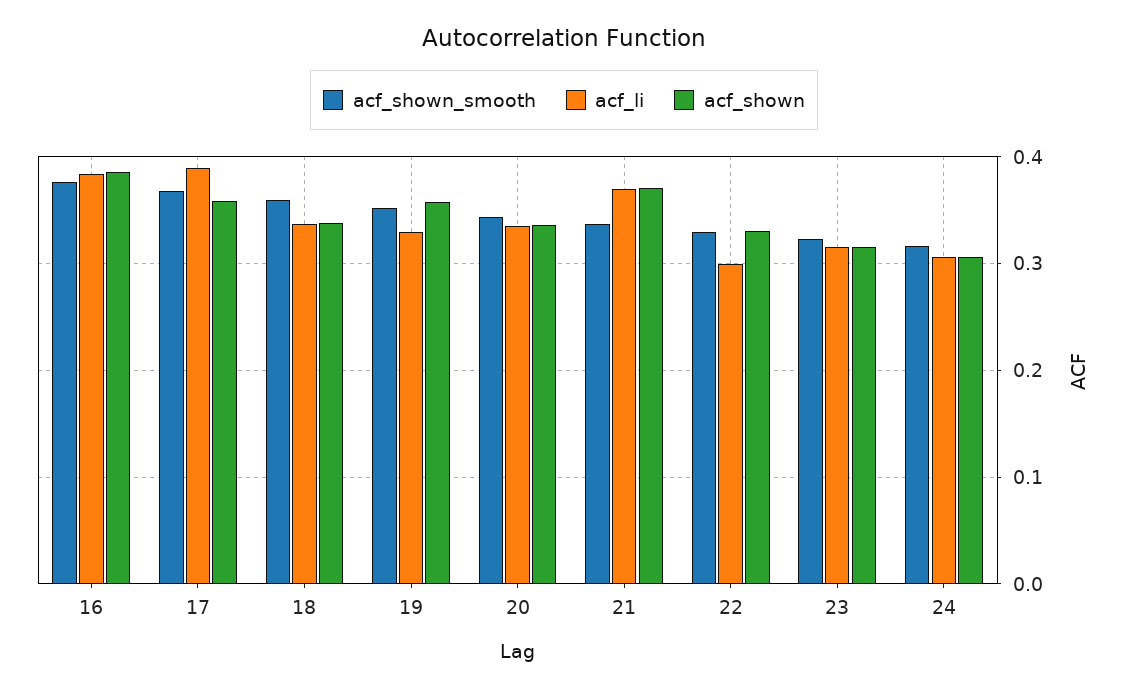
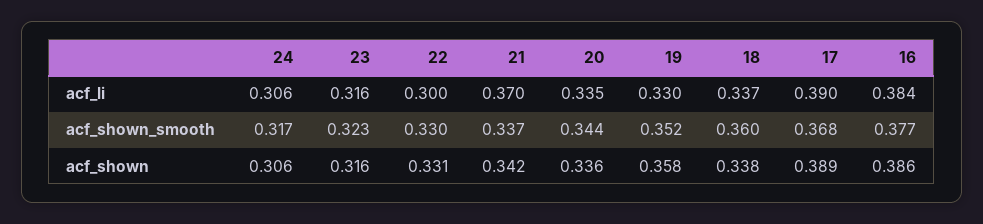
acf_shown, 17: 0.36 -> 0.389
acf_shown, 21: 0.37 -> 0.342

